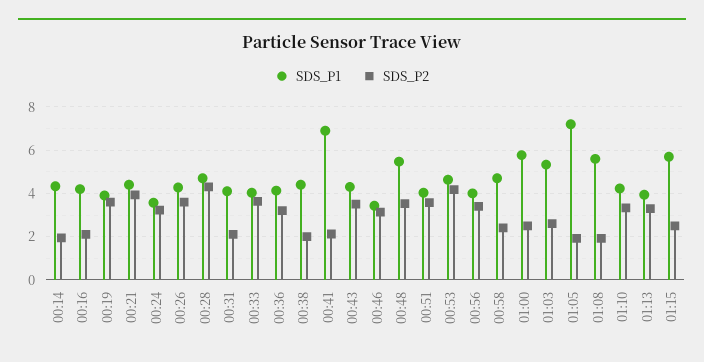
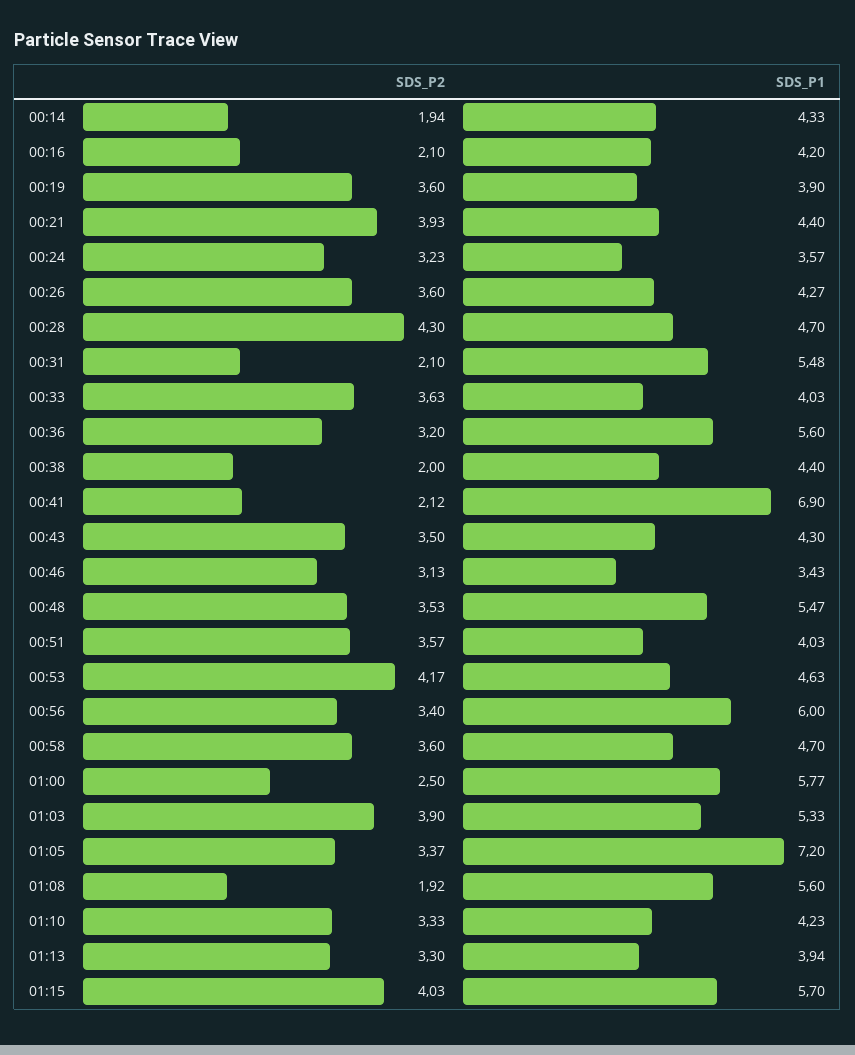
SDS_P1, 00:31: 4 -> 5.48
SDS_P1, 00:36: 4 -> 5.6
SDS_P1, 00:56: 4 -> 6
SDS_P2, 00:58: 2.5 -> 3.6
SDS_P2, 01:03: 2.5 -> 3.9
SDS_P2, 01:05: 2 -> 3.37
SDS_P2, 01:15: 2.5 -> 4.03

